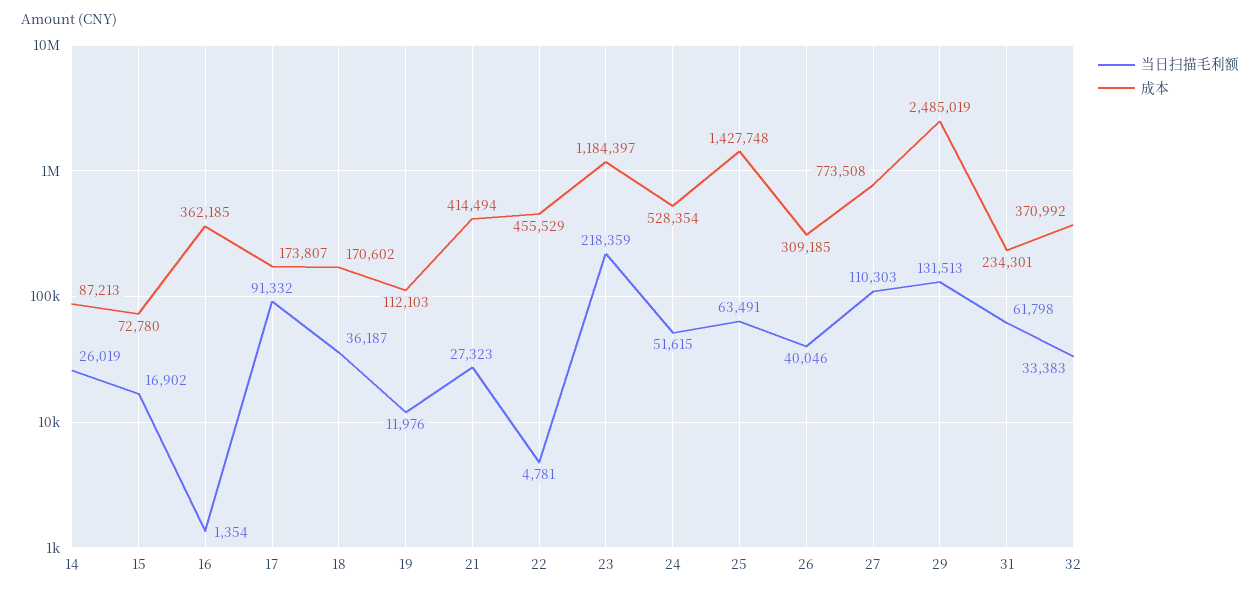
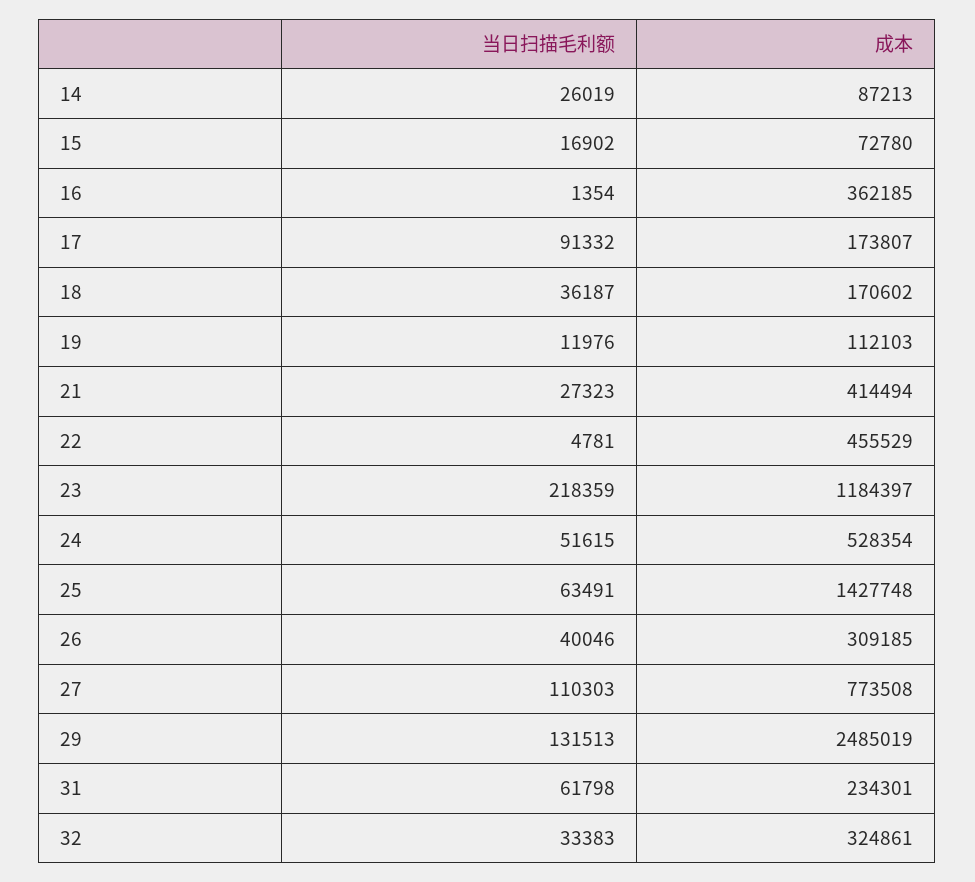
成本, 32: 370992 -> 324861

